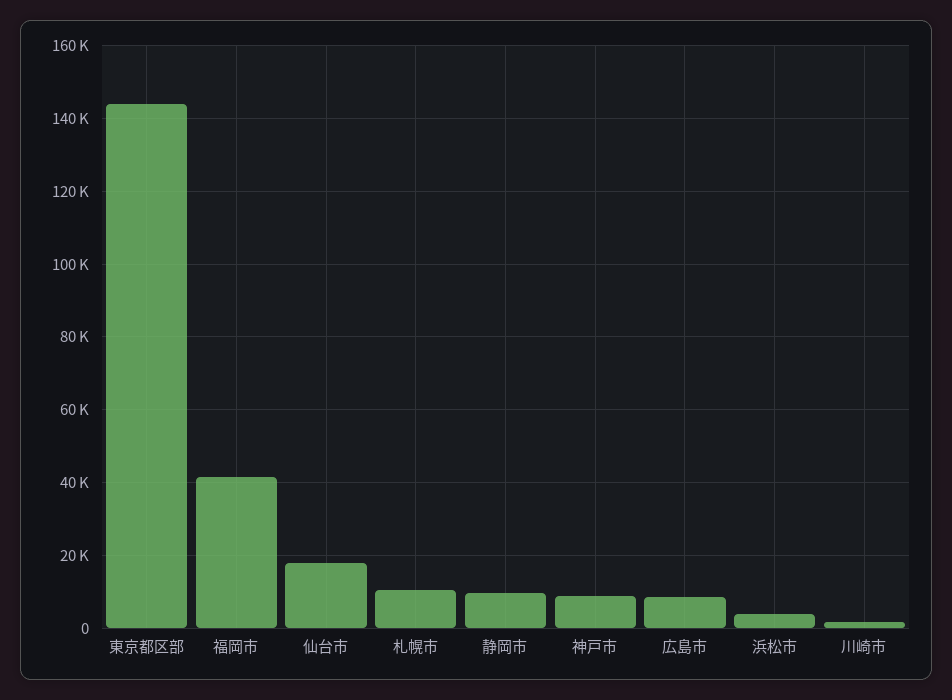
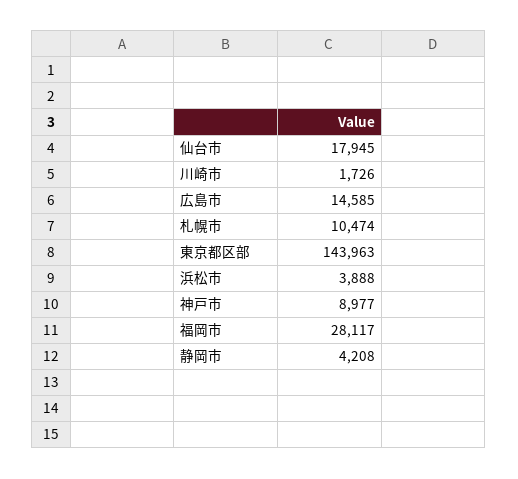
福岡市: 42000 -> 28117
静岡市: 10000 -> 4208
広島市: 8000 -> 14585

